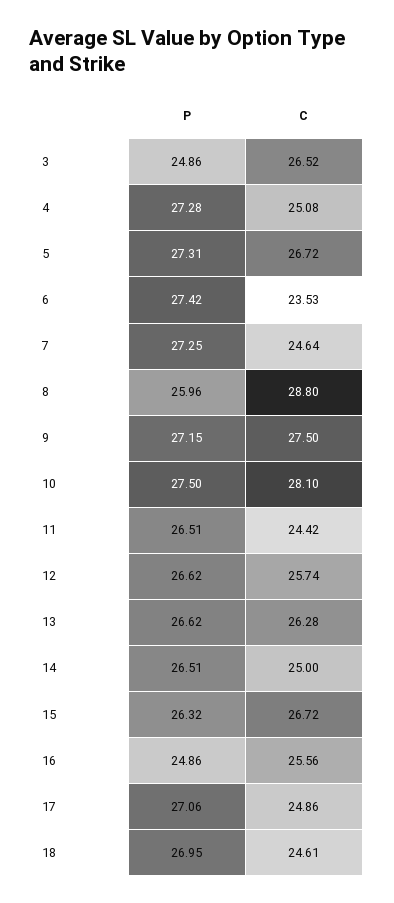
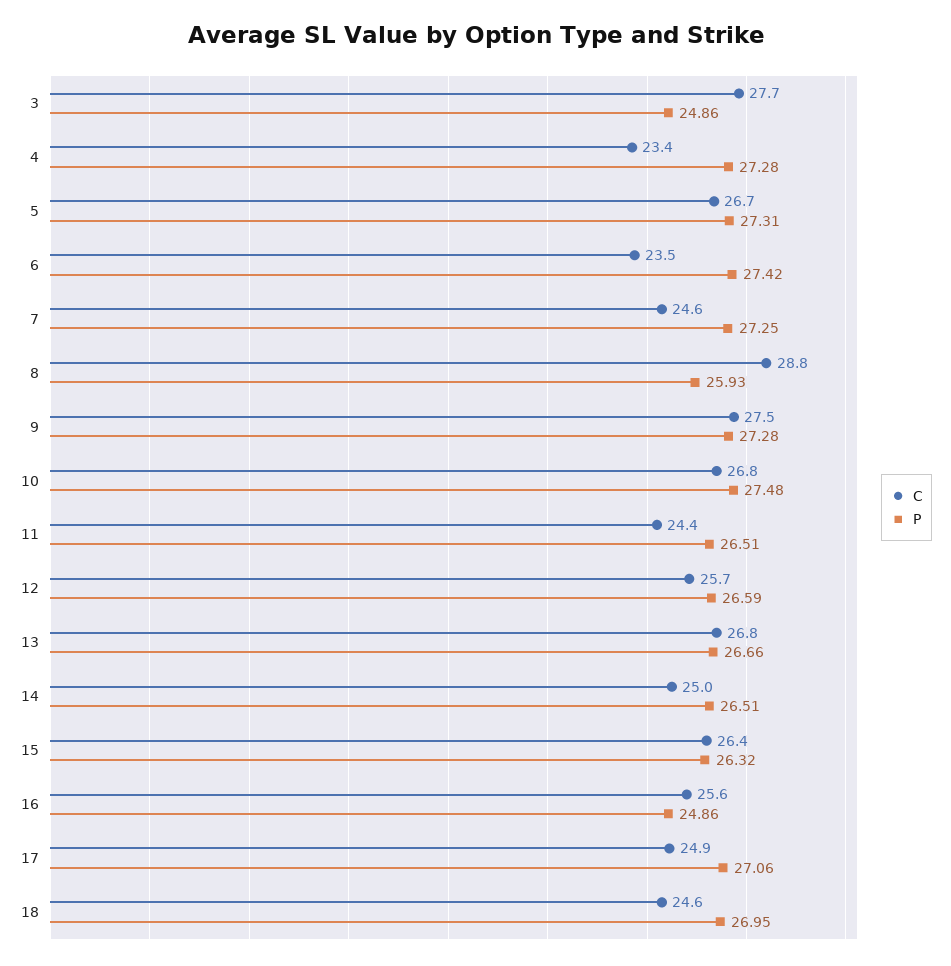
C, 3: 26.52 -> 27.7
C, 4: 25.08 -> 23.4
P, 8: 25.96 -> 25.93
P, 9: 27.15 -> 27.28
P, 10: 27.5 -> 27.48
C, 10: 28.1 -> 26.8
P, 12: 26.62 -> 26.59
P, 13: 26.62 -> 26.66
C, 13: 26.28 -> 26.8
C, 15: 26.72 -> 26.4

